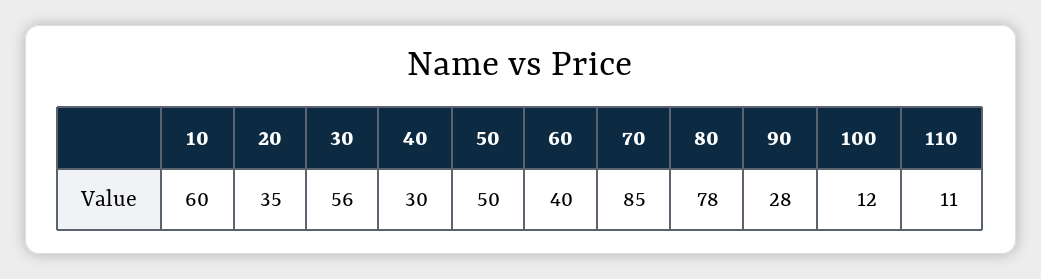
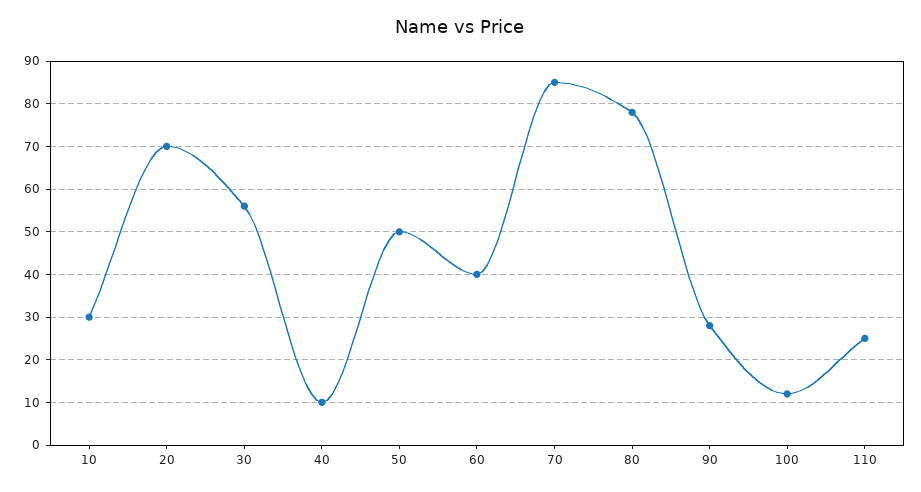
10: 60 -> 30
20: 35 -> 70
40: 30 -> 10
110: 11 -> 25

